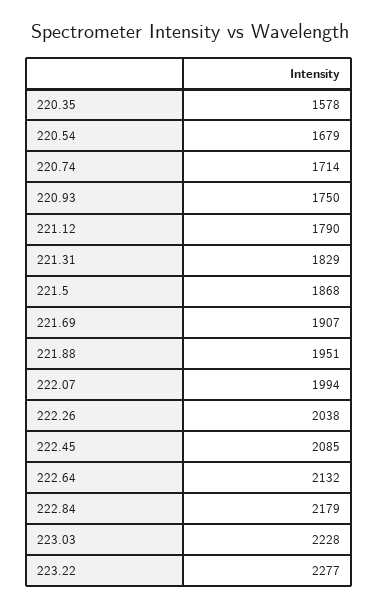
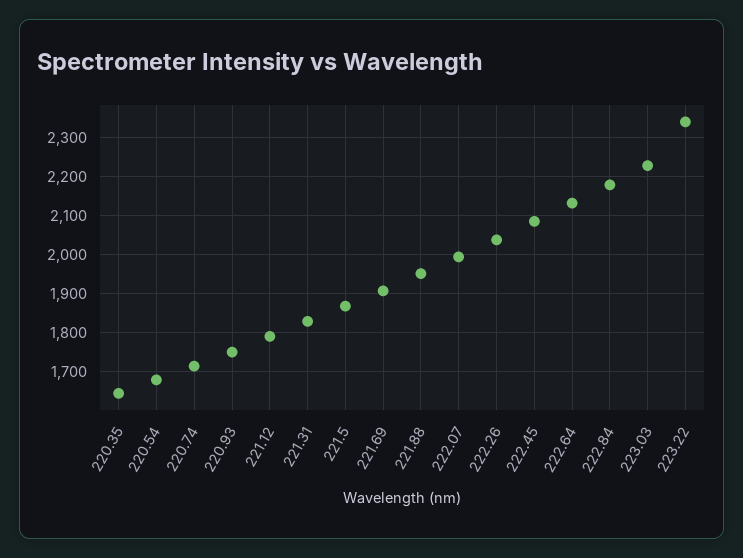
220.35: 1578 -> 1640
223.22: 2277 -> 2340

